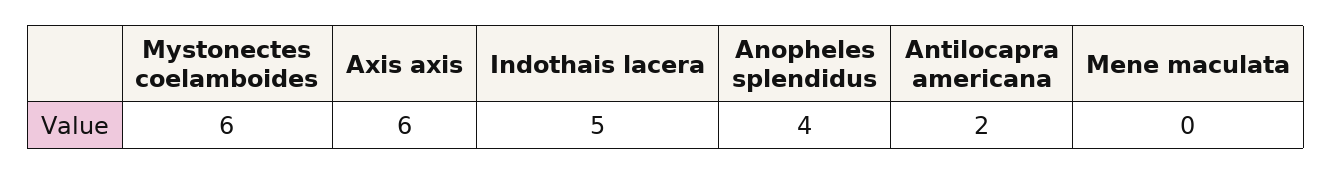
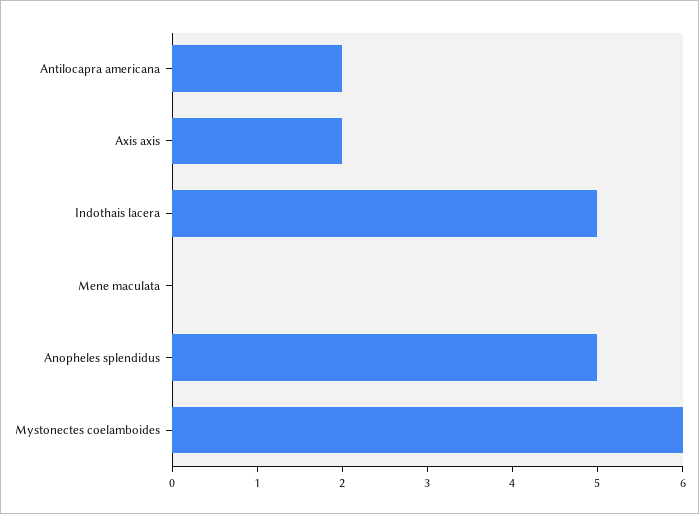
Axis axis: 6 -> 2
Anopheles splendidus: 4 -> 5

